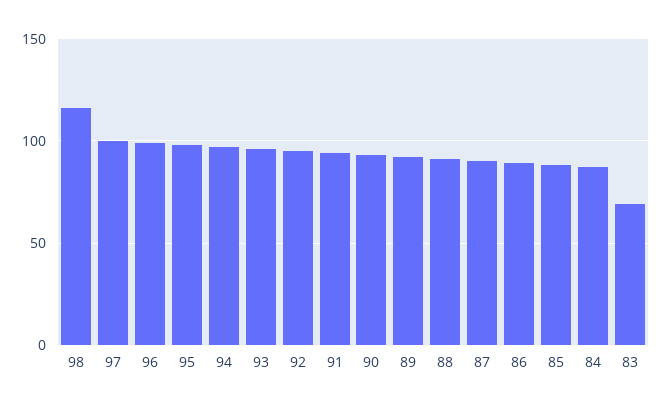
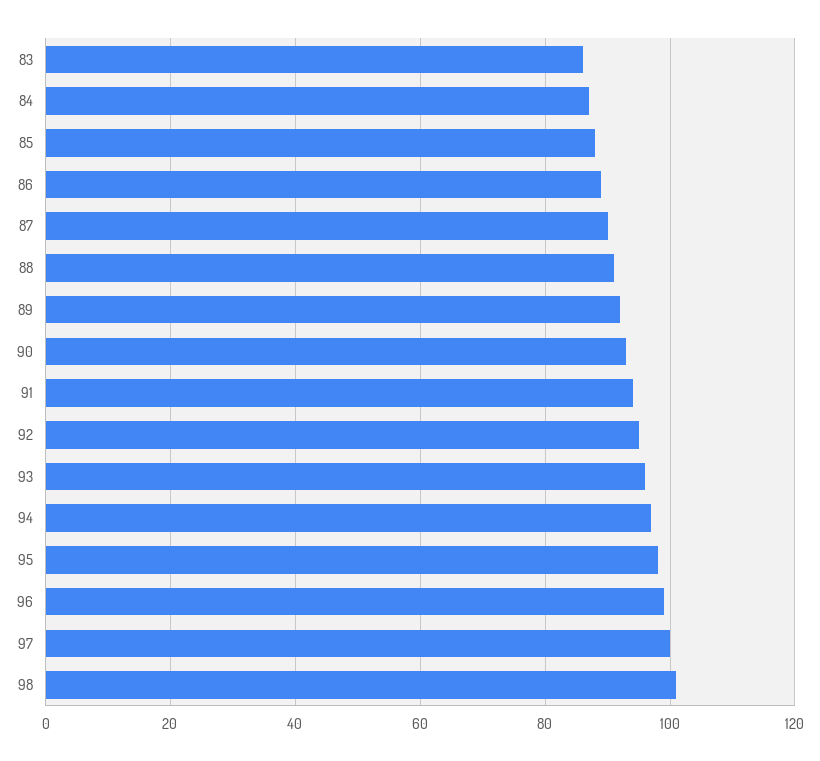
98: 115 -> 100
83: 70 -> 85

